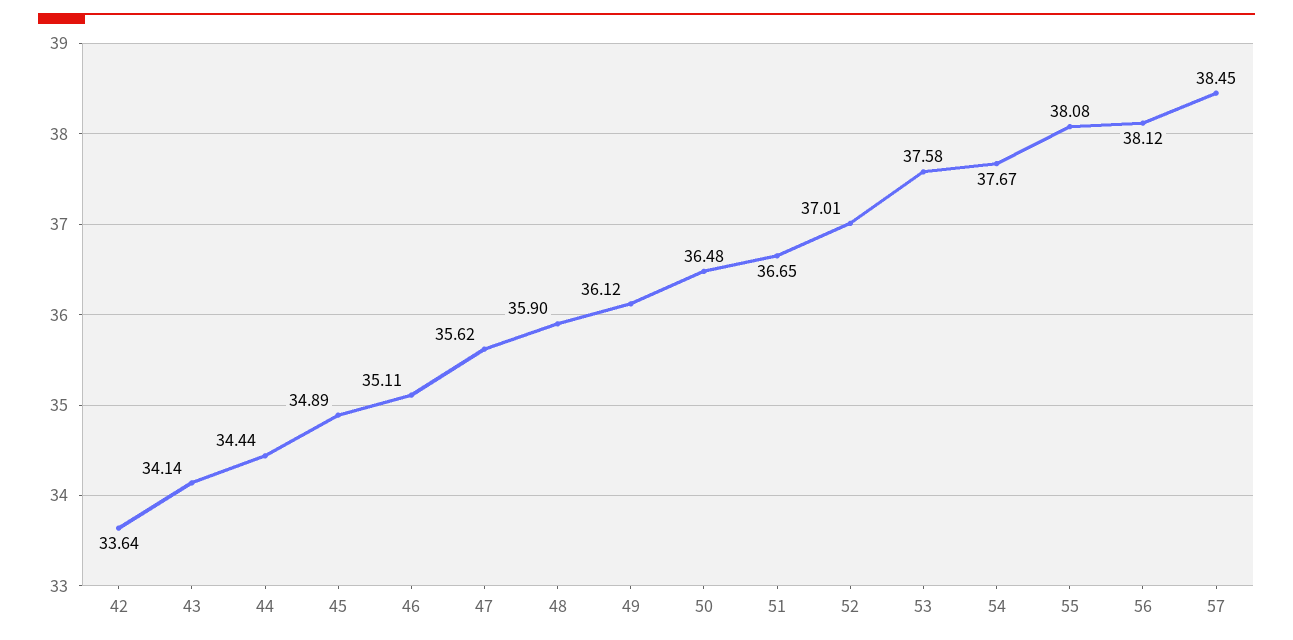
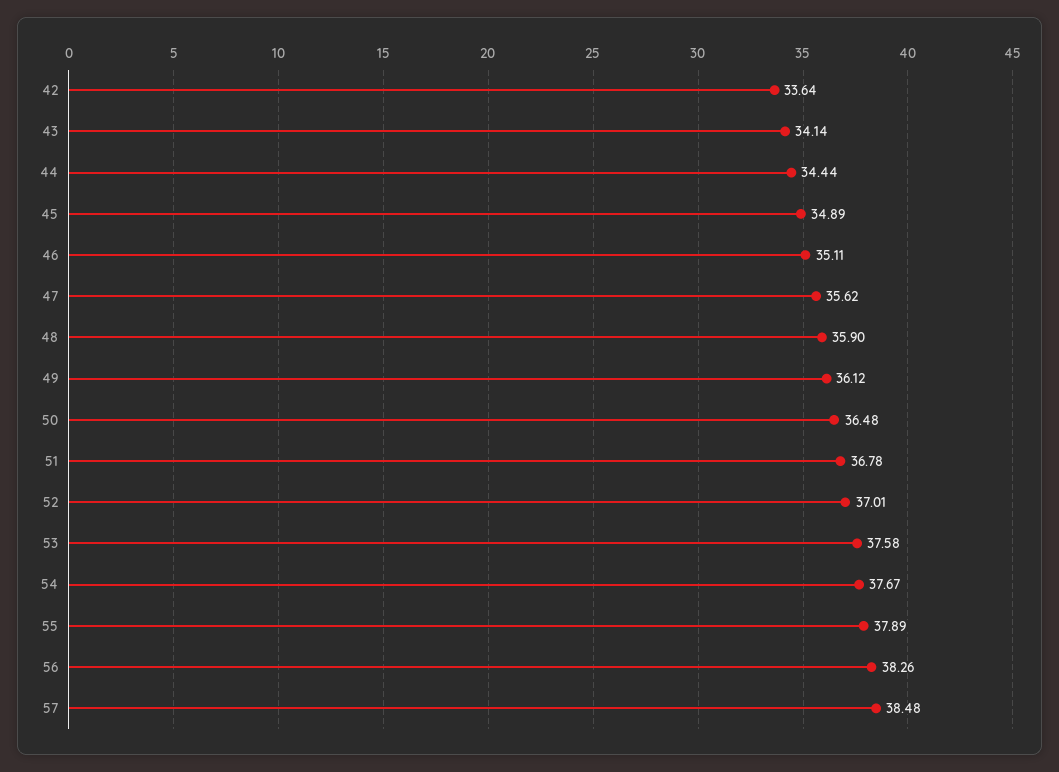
51: 36.65 -> 36.78
55: 38.08 -> 37.89
56: 38.12 -> 38.26
57: 38.45 -> 38.48

